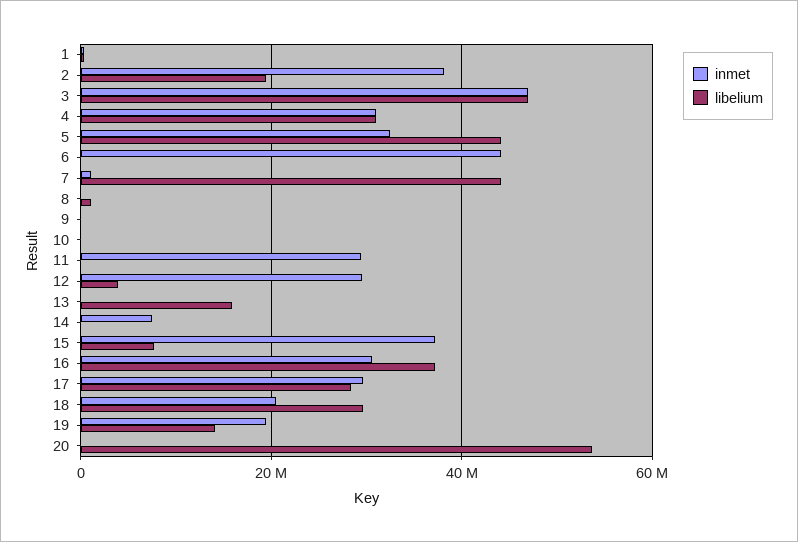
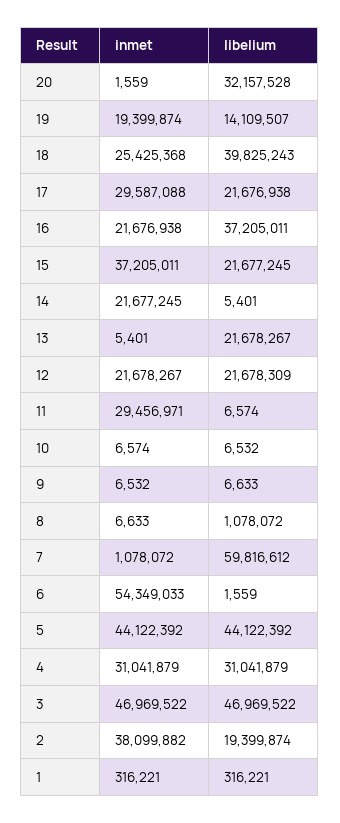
inmet, 5: 32000000 -> 44122392
inmet, 6: 44000000 -> 54349033
libelium, 7: 44000000 -> 59816612
inmet, 12: 30000000 -> 21678267
libelium, 12: 4000000 -> 21678309
libelium, 13: 16000000 -> 21678267
inmet, 14: 8000000 -> 21677245
libelium, 15: 8000000 -> 21677245
inmet, 16: 30000000 -> 21676938
libelium, 17: 28000000 -> 21676938
inmet, 18: 20000000 -> 25425368
libelium, 18: 30000000 -> 39825243
libelium, 20: 54000000 -> 32157528

